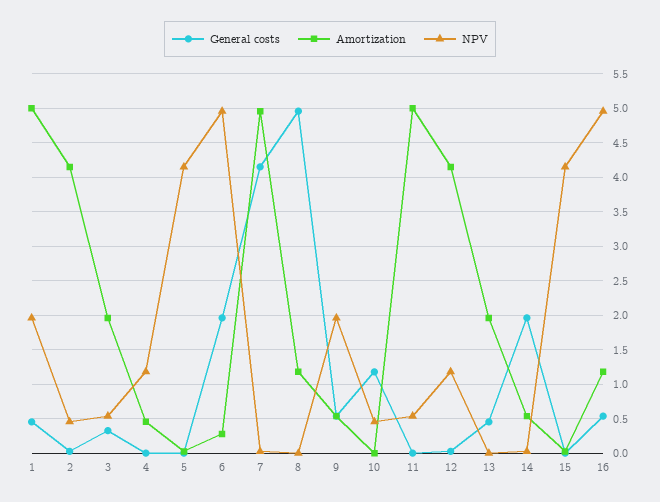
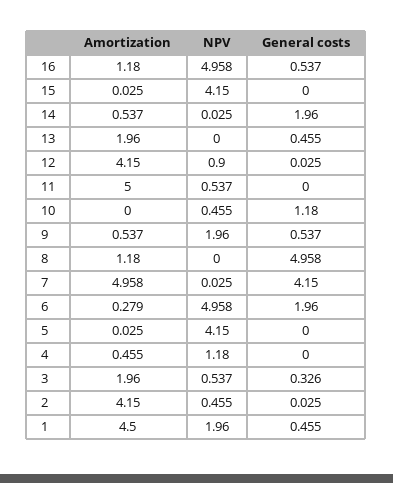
Amortization, 1: 5 -> 4.5
NPV, 12: 1.2 -> 0.9

